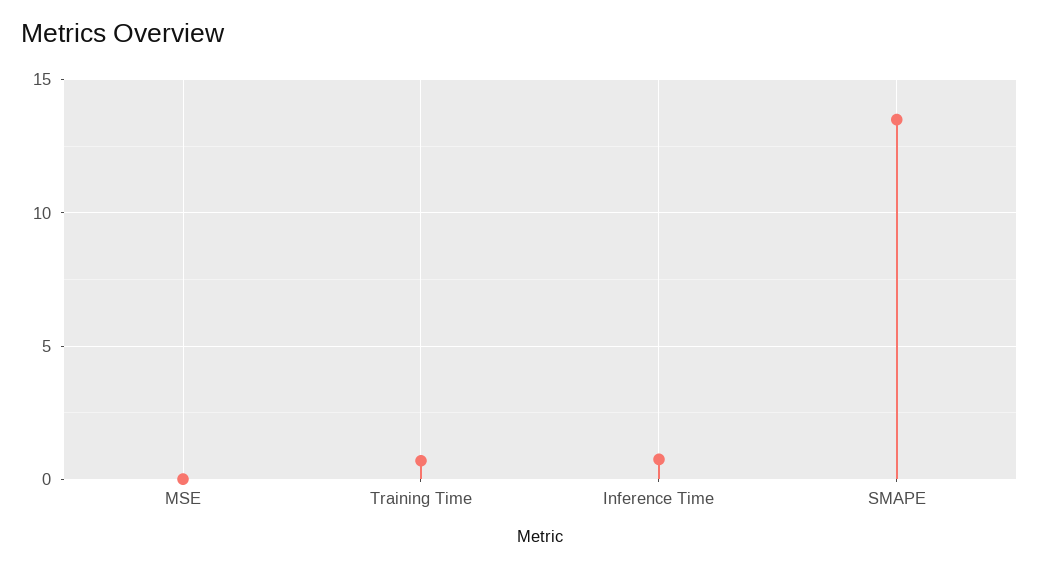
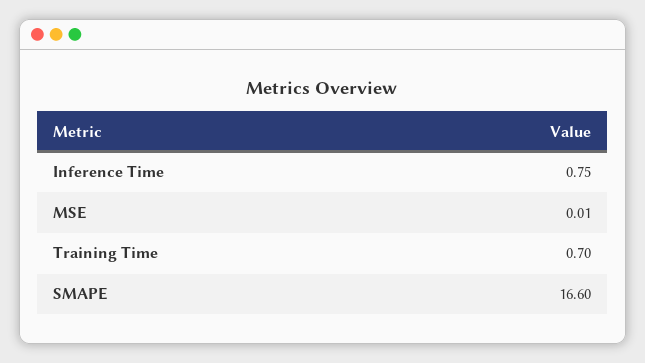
SMAPE: 13.5 -> 16.6

